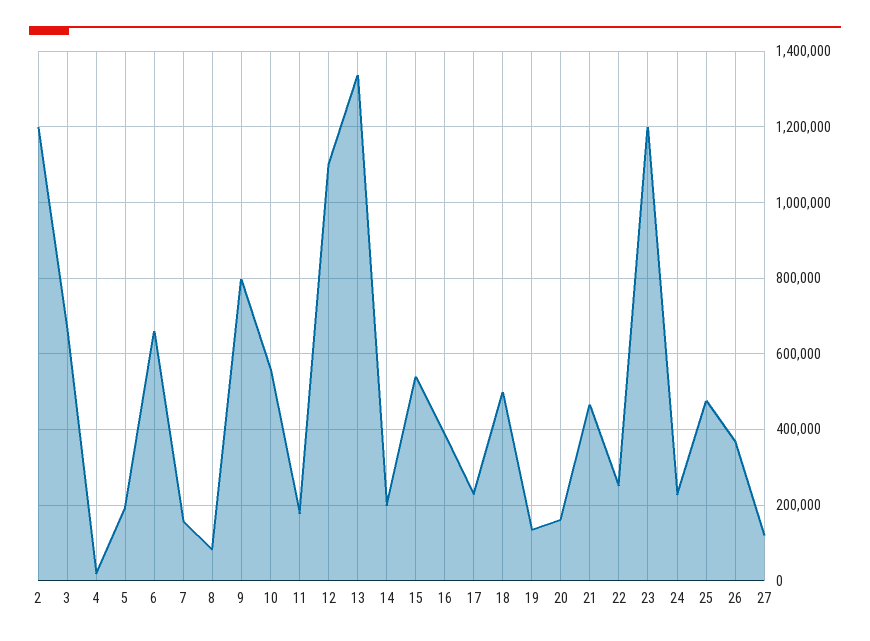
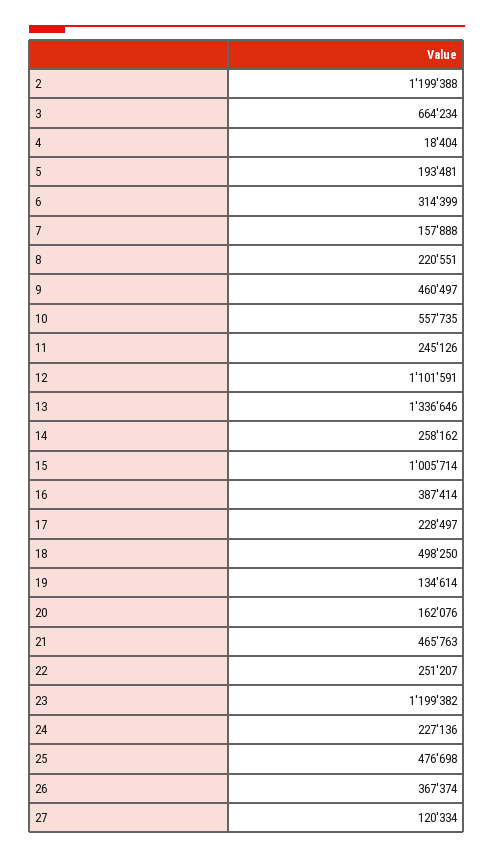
6: 660000 -> 314399
8: 80000 -> 220551
9: 800000 -> 460497
11: 180000 -> 245126
14: 200000 -> 258162
15: 540000 -> 1005714

